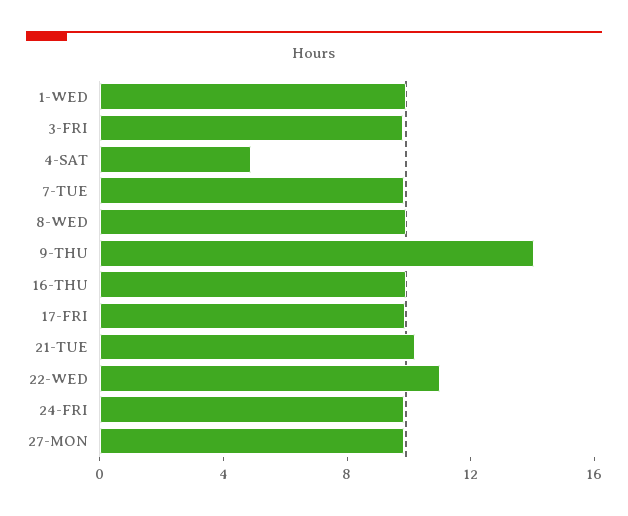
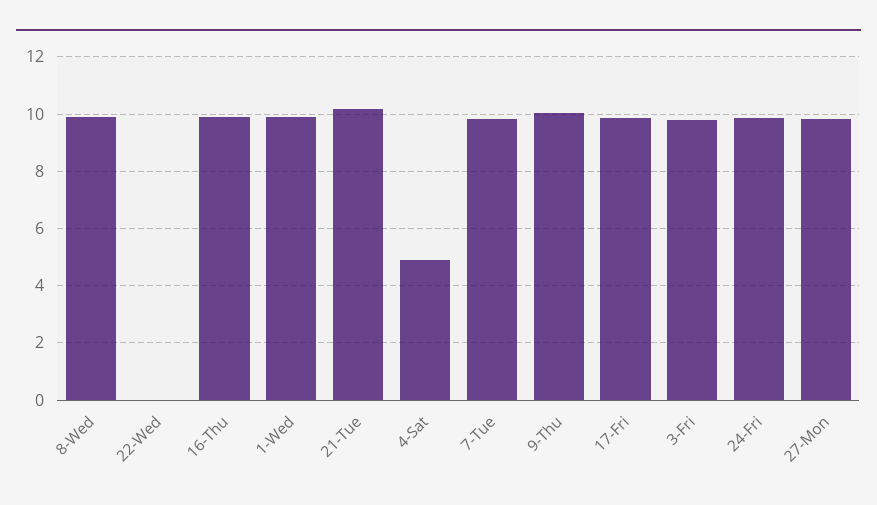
9-THU: 14 -> 10
22-WED: 11 -> 0

